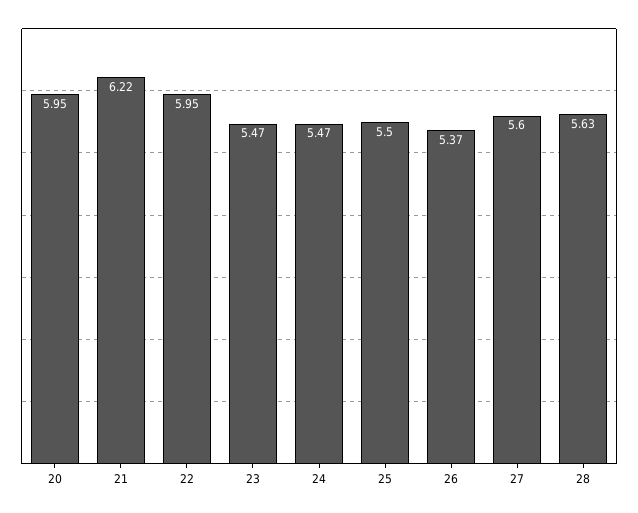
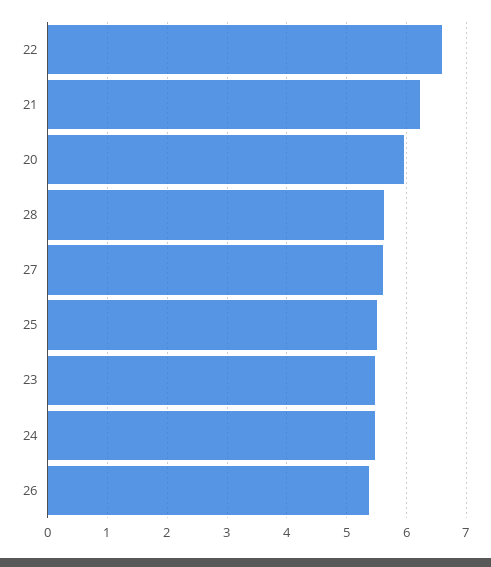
22: 5.95 -> 6.6

